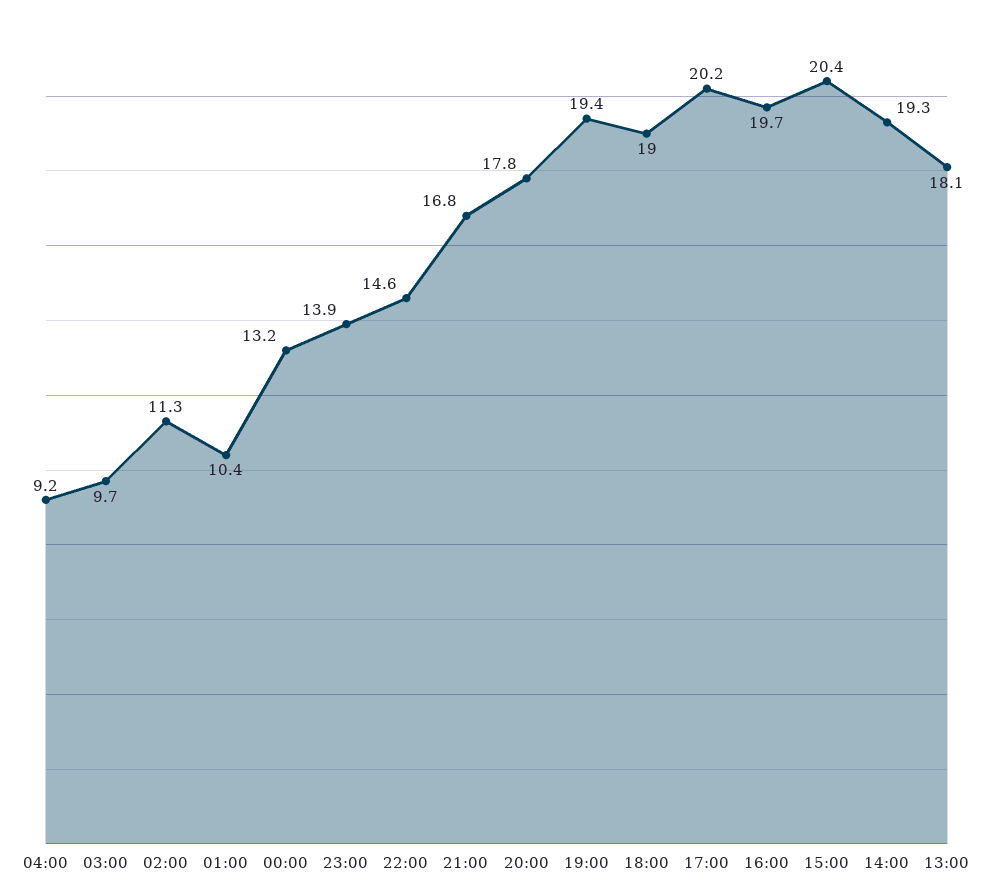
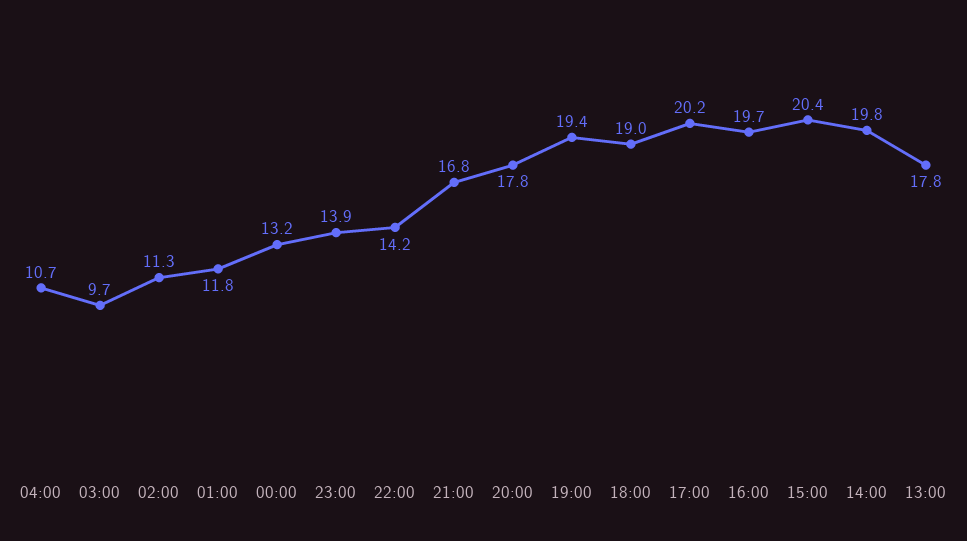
04:00: 9.2 -> 10.7
01:00: 10.4 -> 11.8
22:00: 14.6 -> 14.2
14:00: 19.3 -> 19.8
13:00: 18.1 -> 17.8

